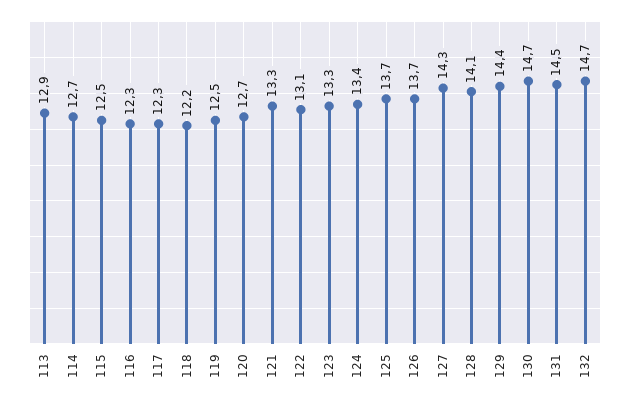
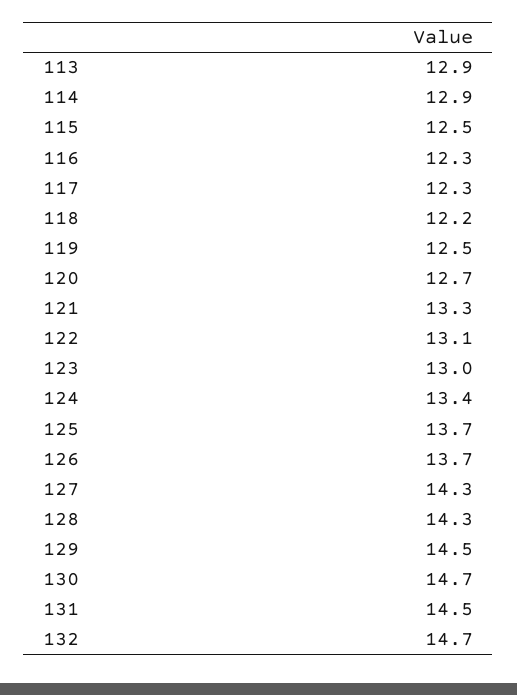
114: 12.7 -> 12.9
123: 13.3 -> 13
128: 14.1 -> 14.3
129: 14.4 -> 14.5

